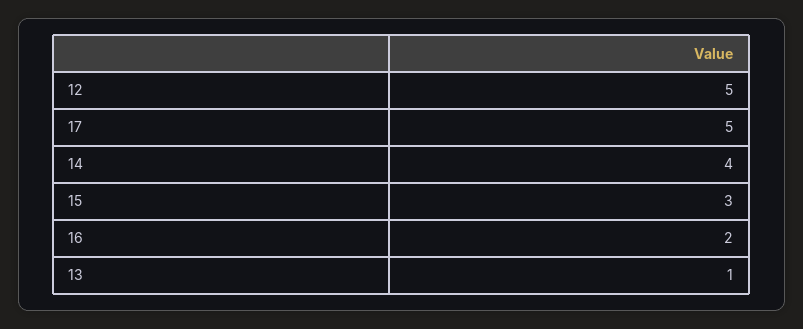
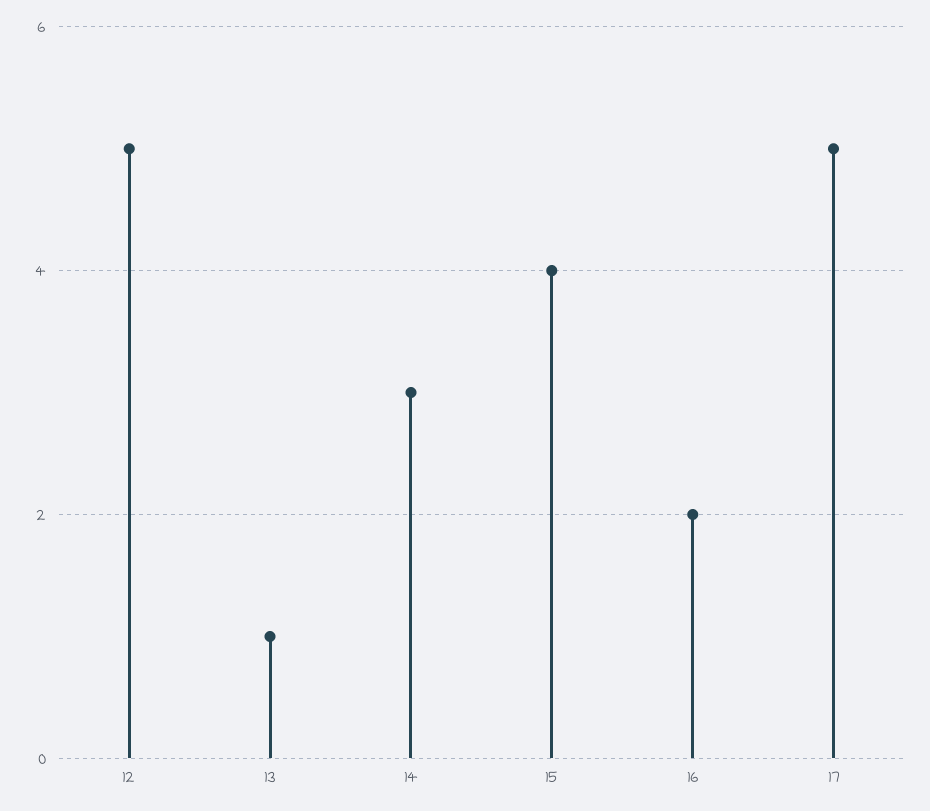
14: 4 -> 3
15: 3 -> 4

